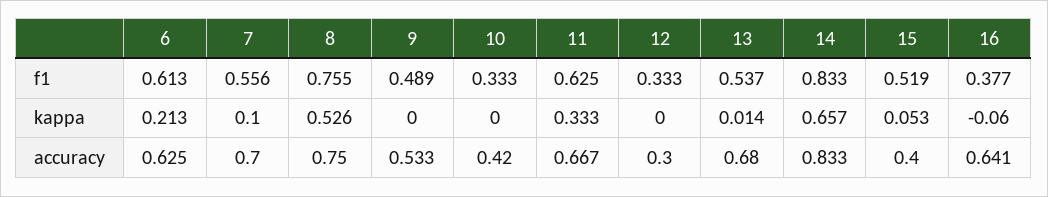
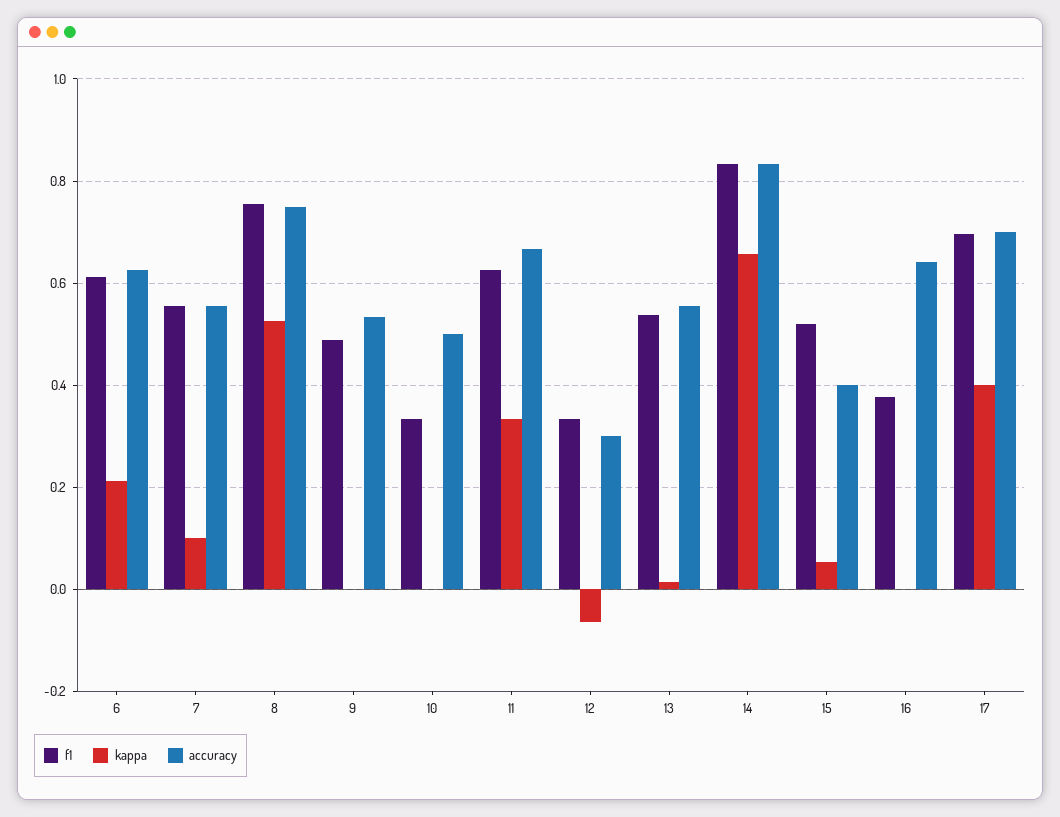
kappa, 12: 0 -> -0.06
kappa, 16: -0.06 -> 0
accuracy, 7: 0.7 -> 0.56
accuracy, 10: 0.42 -> 0.5
accuracy, 13: 0.68 -> 0.56
f1, 17: none -> 0.7
kappa, 17: none -> 0.4
accuracy, 17: none -> 0.7

